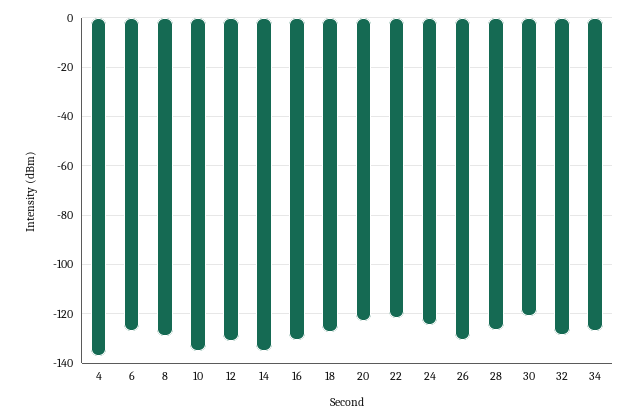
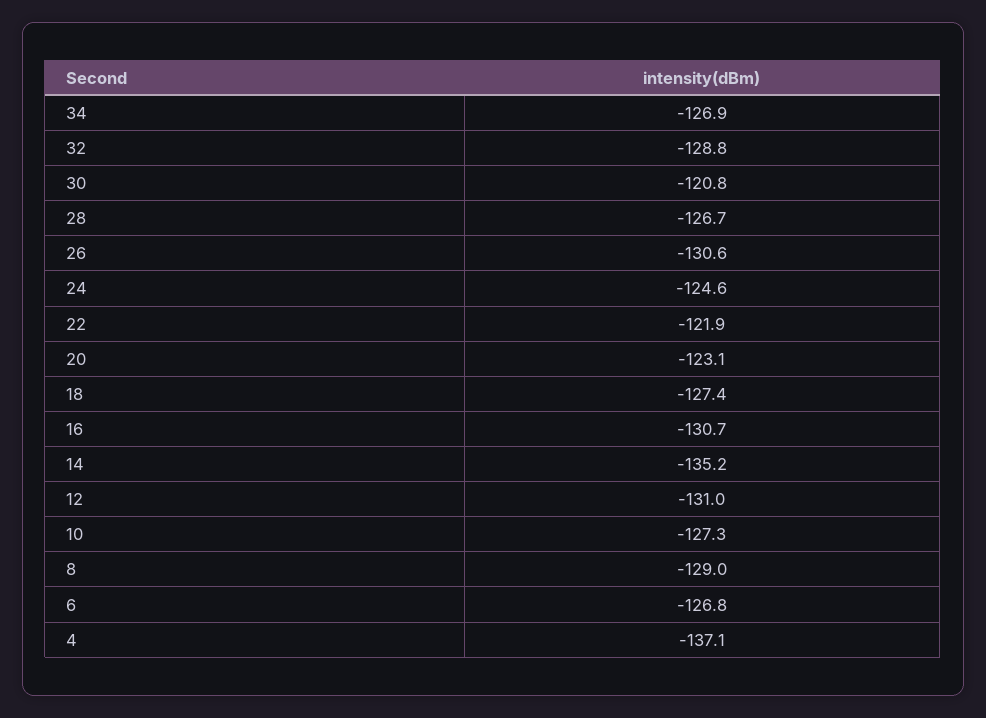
10: -135 -> -127.3

